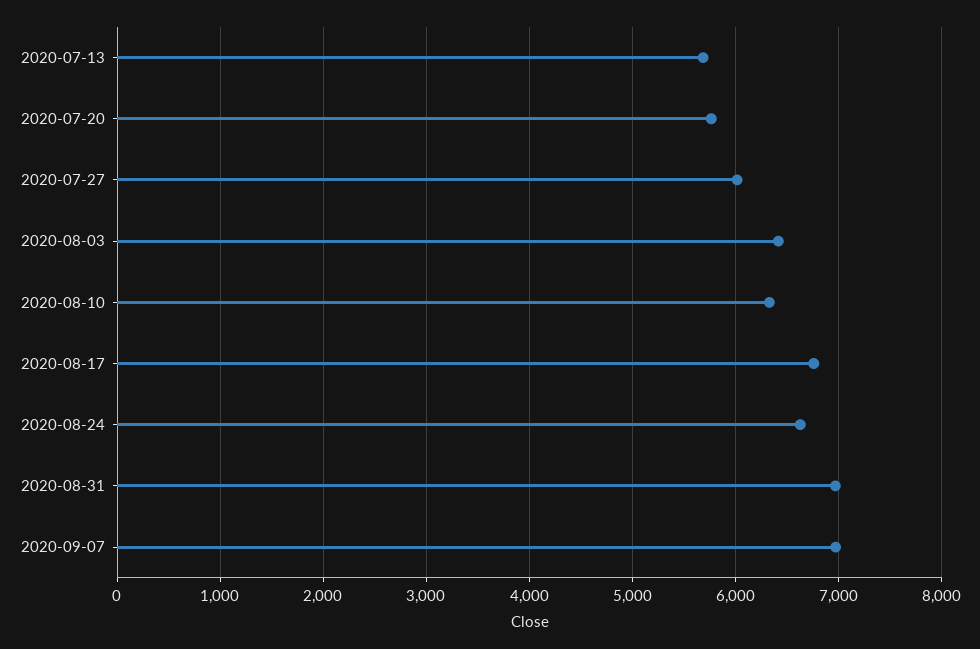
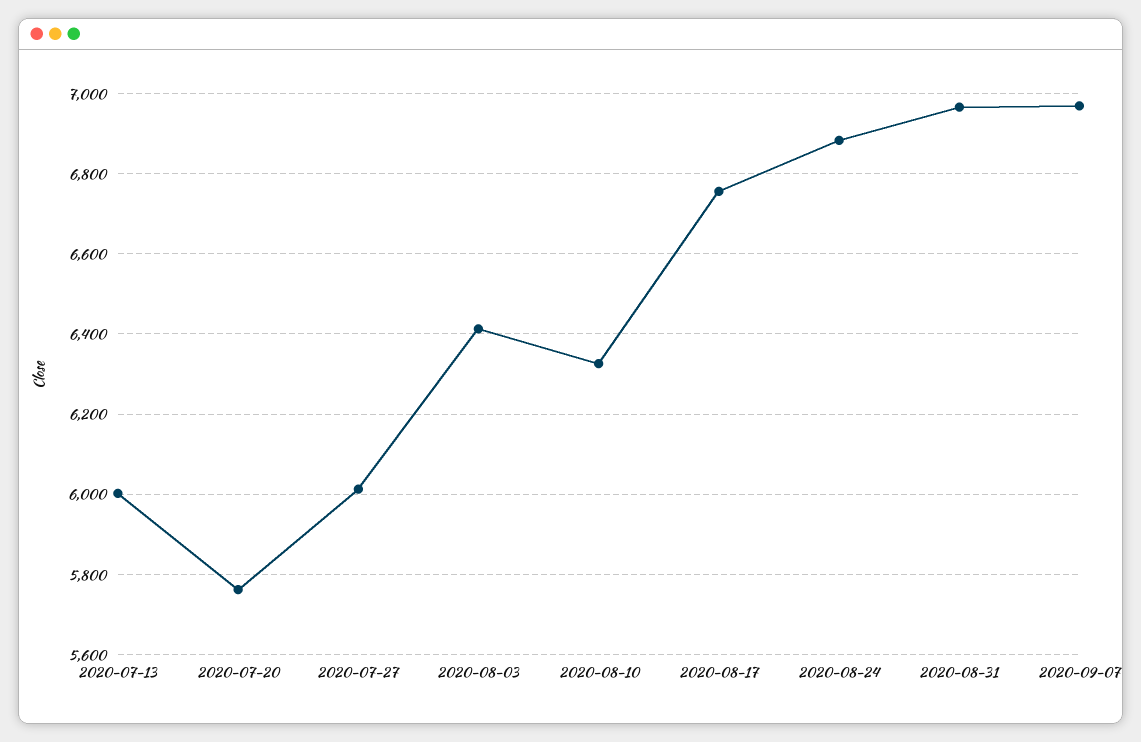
2020-07-13: 5700 -> 6000
2020-08-24: 6600 -> 6880

